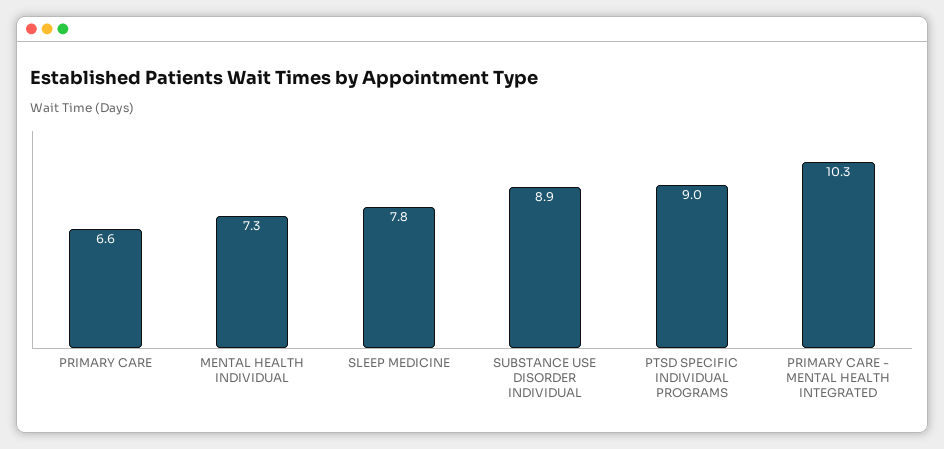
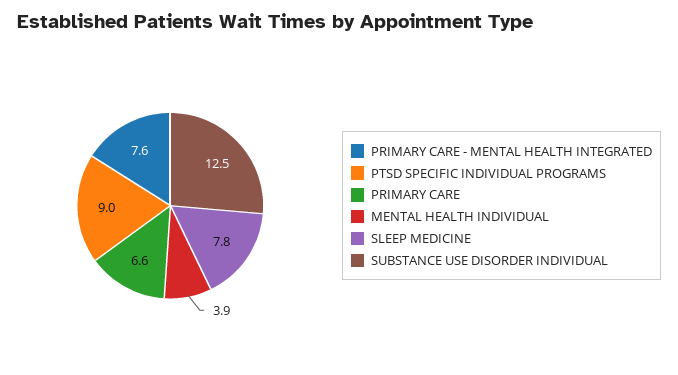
MENTAL HEALTH INDIVIDUAL: 7.3 -> 3.9
SUBSTANCE USE DISORDER INDIVIDUAL: 8.9 -> 12.5
PRIMARY CARE - MENTAL HEALTH INTEGRATED: 10.3 -> 7.6

